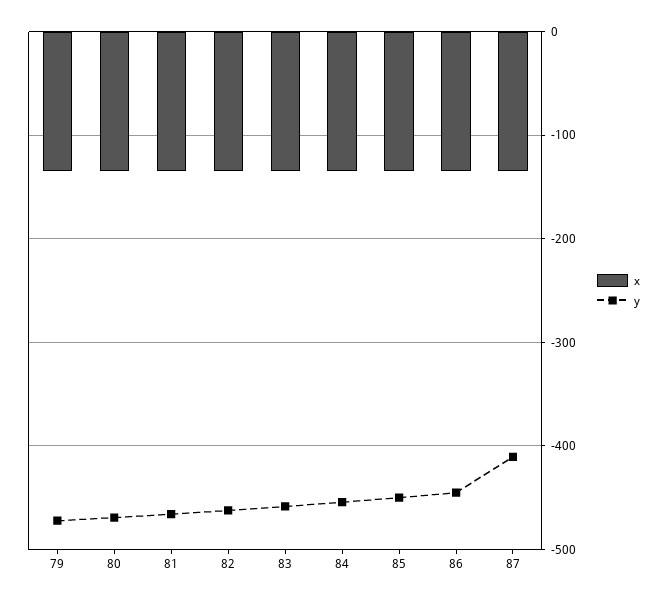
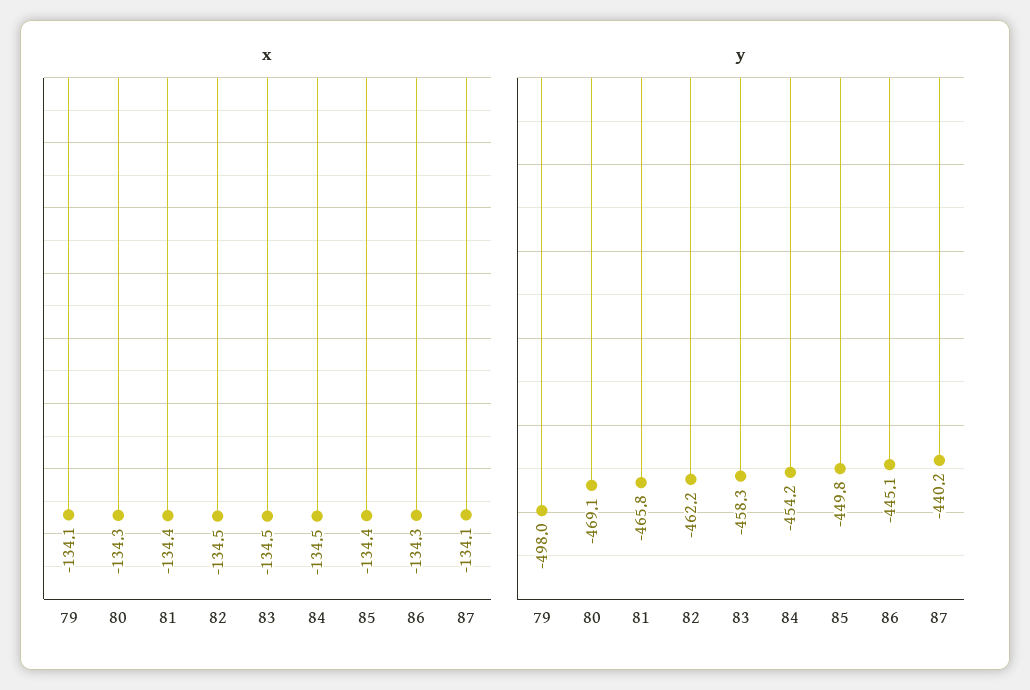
y, 79: -470 -> -498
y, 87: -410 -> -440.2

